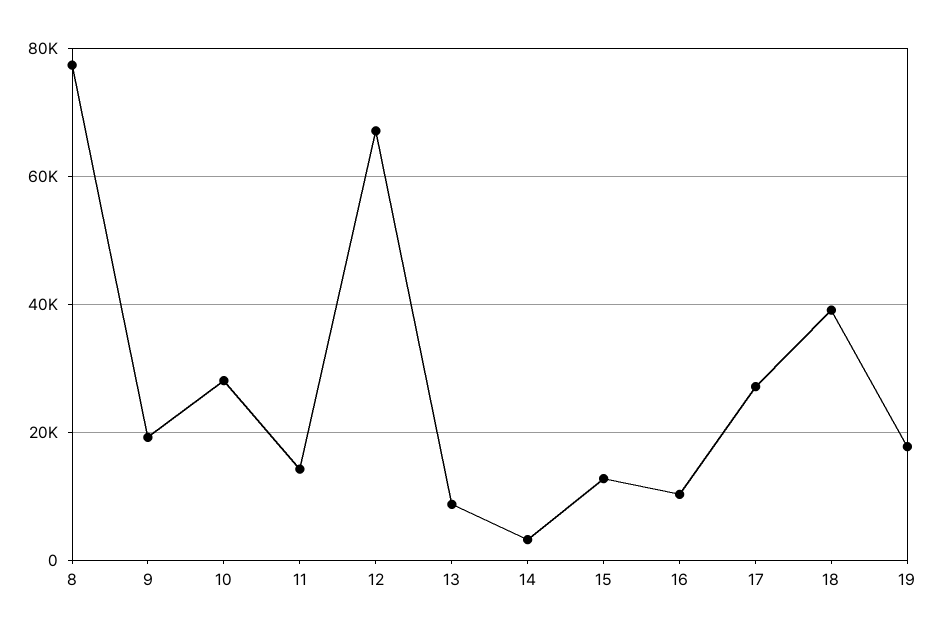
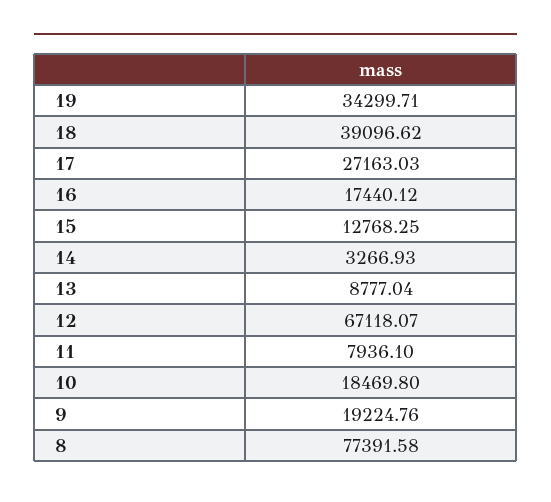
10: 28000 -> 18469.8
11: 14000 -> 7936.1
16: 10000 -> 17440.12
19: 18000 -> 34299.71

